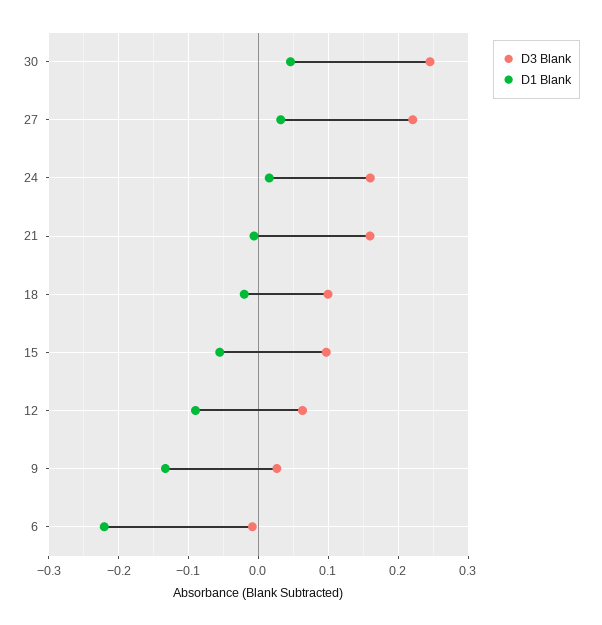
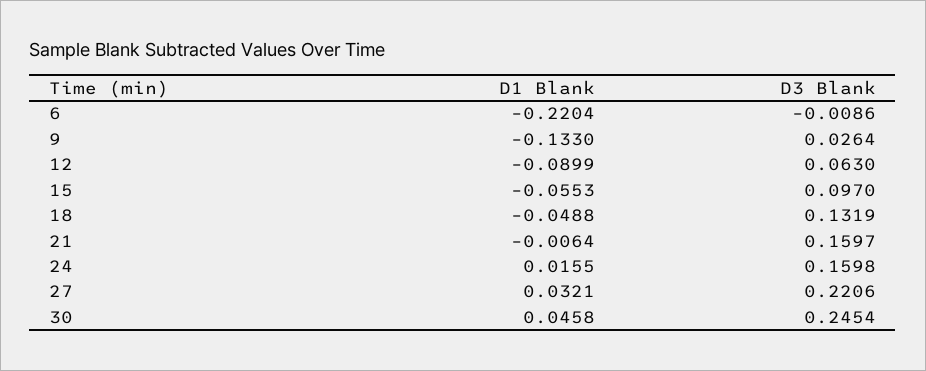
D3 Blank, 18: 0.1 -> 0.1319
D1 Blank, 18: -0.02 -> -0.0488

